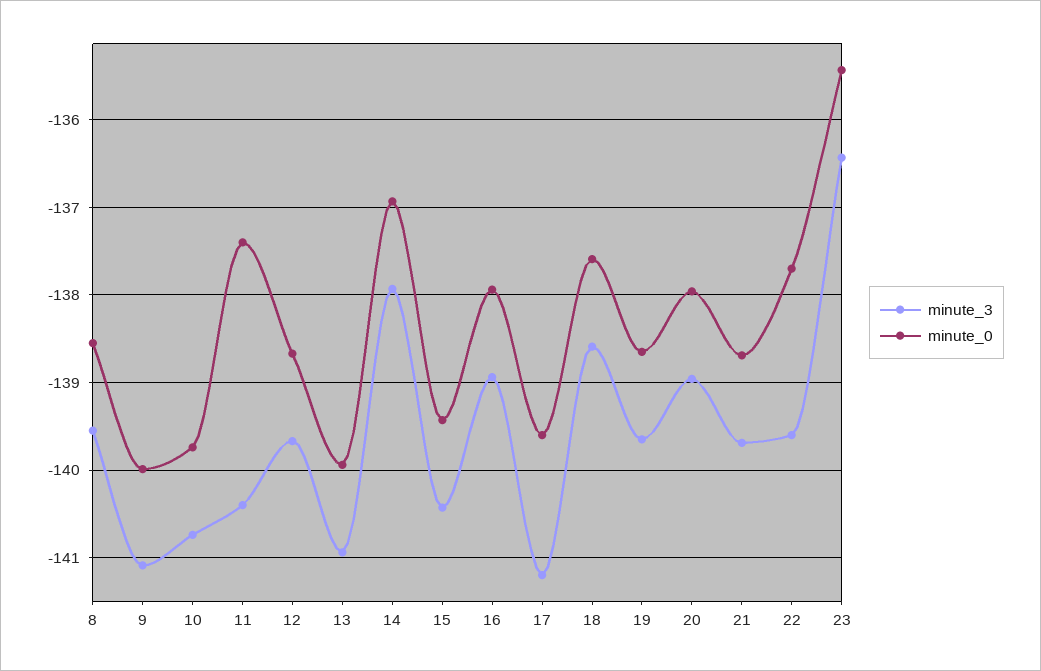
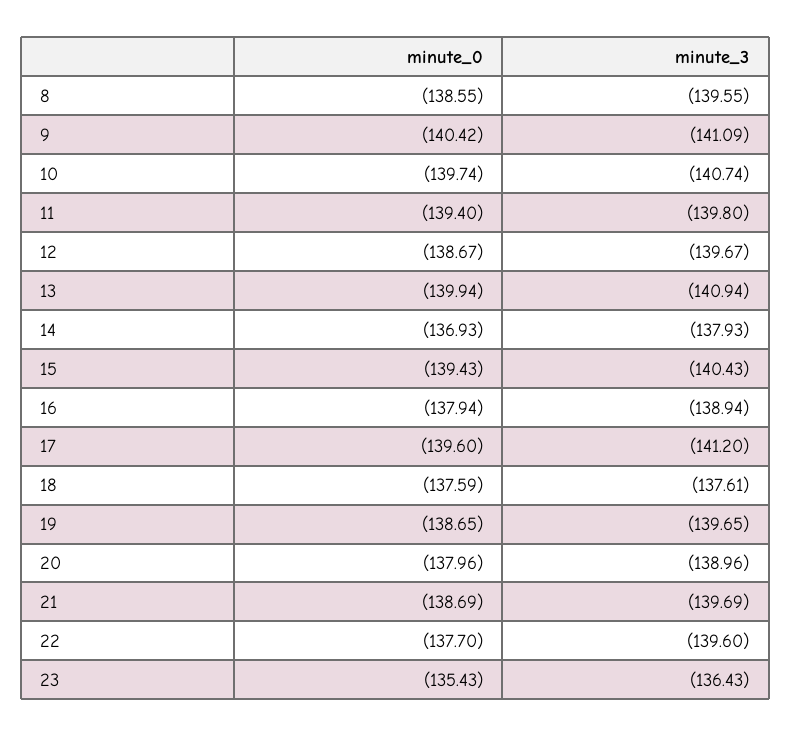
minute_0, 9: -140 -> -140.42
minute_3, 11: -140.4 -> -139.8
minute_0, 11: -137.4 -> -139.4
minute_3, 18: -138.6 -> -137.61

